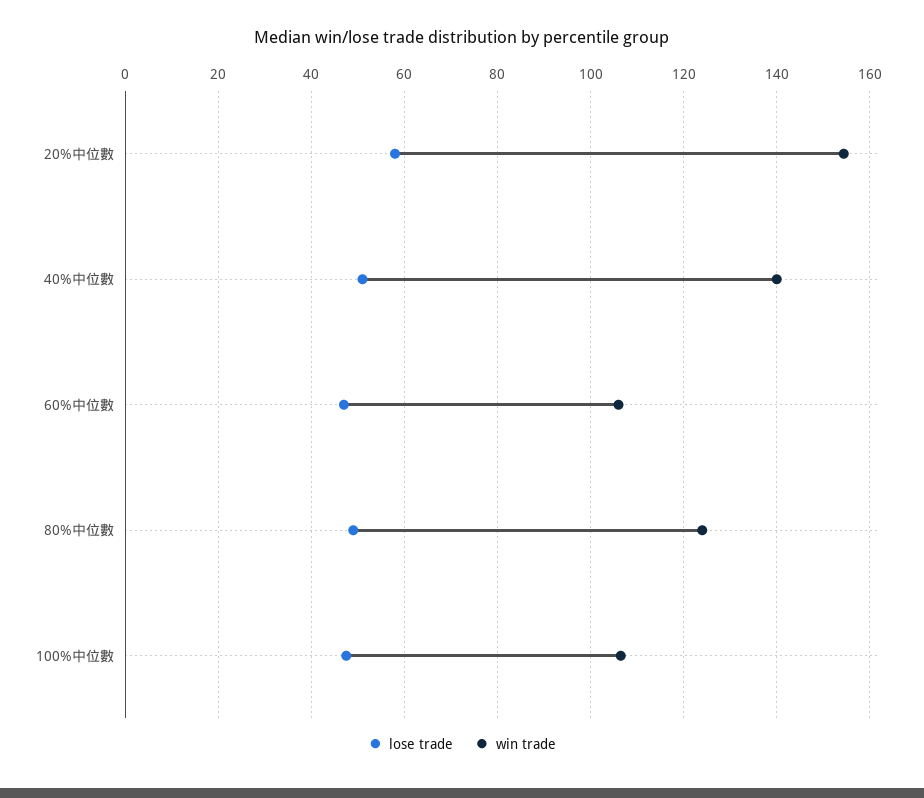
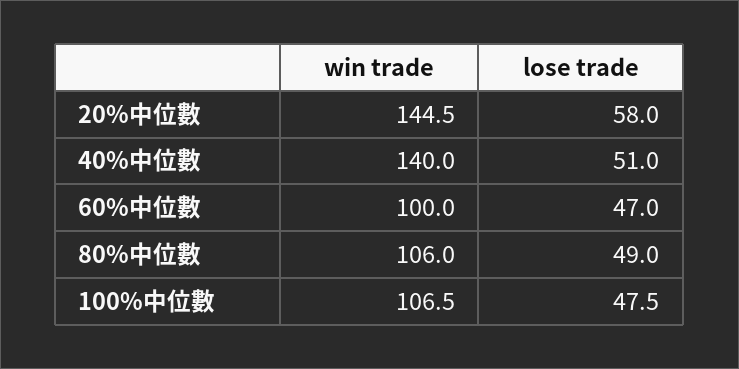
win trade, 20%中位數: 154 -> 144.5
win trade, 60%中位數: 106 -> 100
win trade, 80%中位數: 124 -> 106

